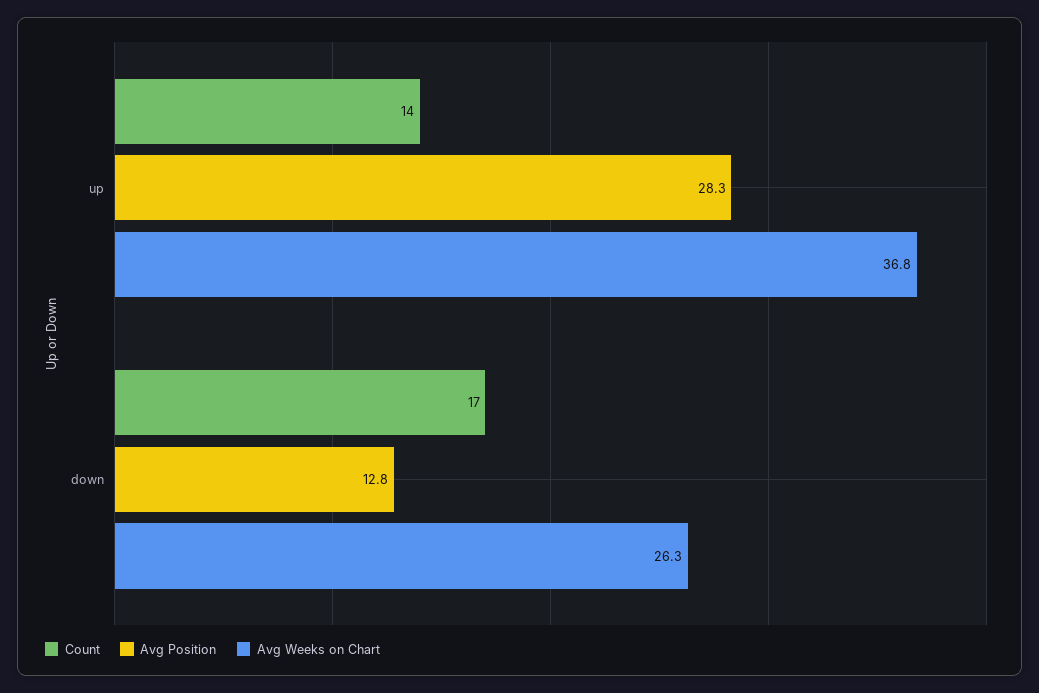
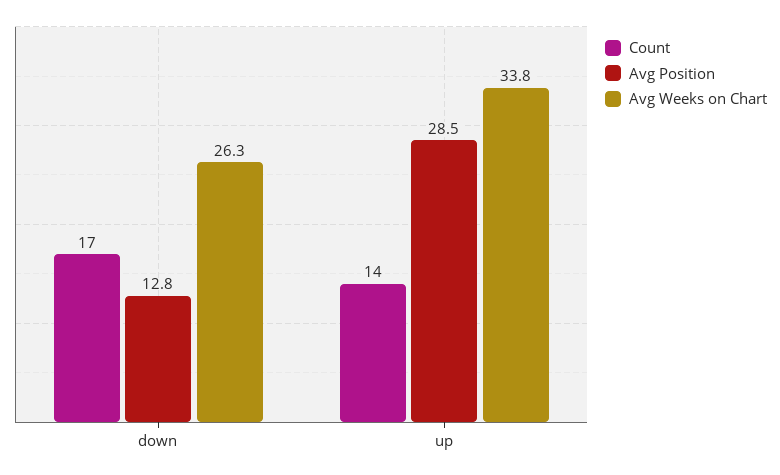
Avg Position, up: 28.3 -> 28.5
Avg Weeks on Chart, up: 36.8 -> 33.8

